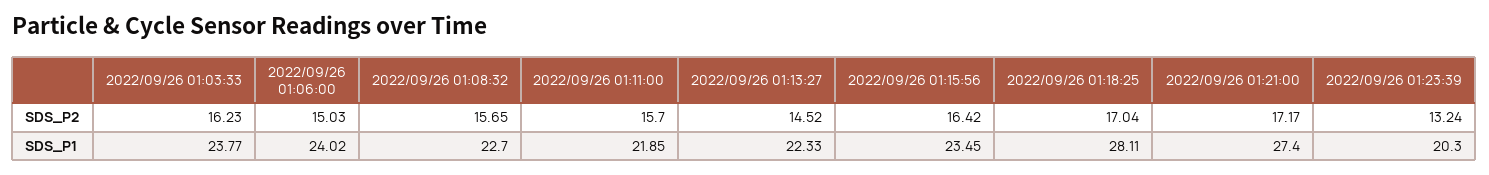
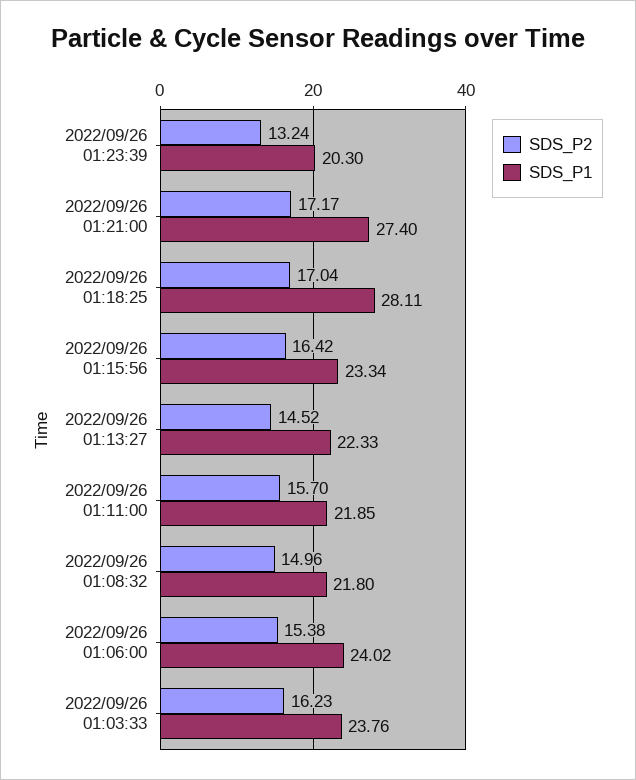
SDS_P2, 2022/09/26 01:06:00: 15.03 -> 15.38
SDS_P2, 2022/09/26 01:08:32: 15.65 -> 14.96
SDS_P1, 2022/09/26 01:03:33: 23.77 -> 23.76
SDS_P1, 2022/09/26 01:08:32: 22.7 -> 21.8
SDS_P1, 2022/09/26 01:15:56: 23.45 -> 23.34

